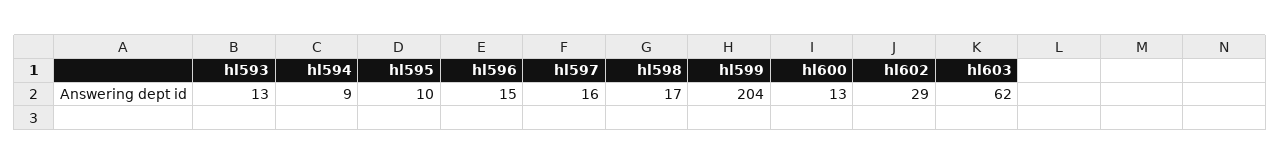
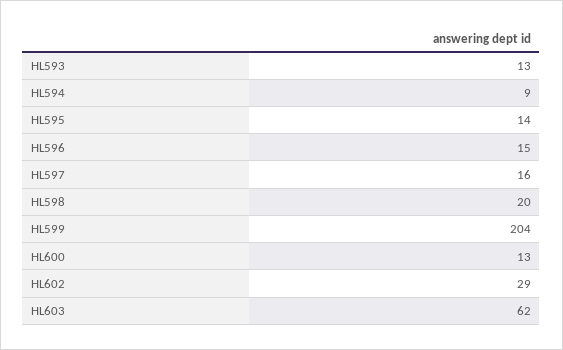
hl595: 10 -> 14
hl598: 17 -> 20

